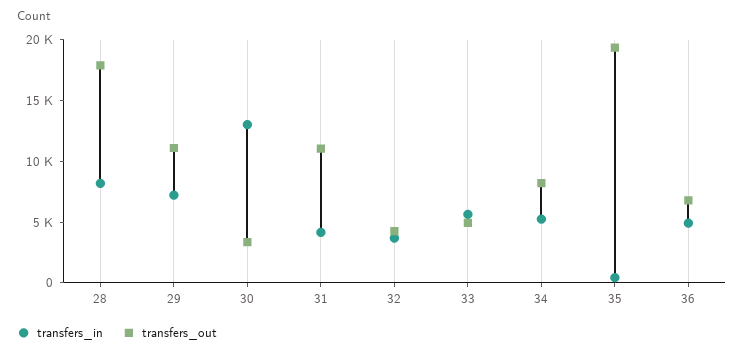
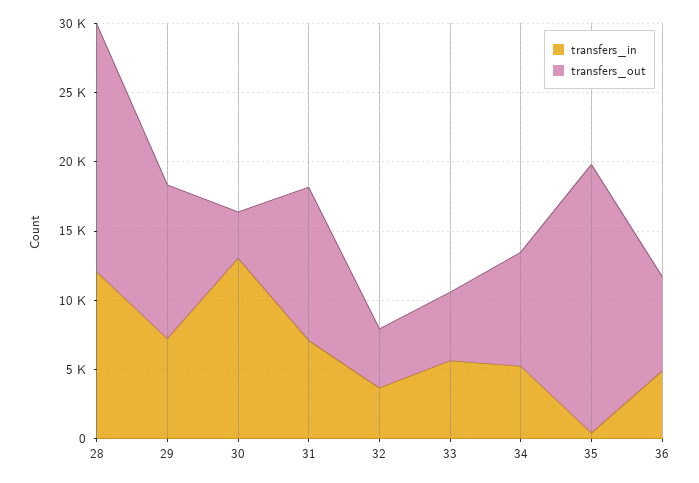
transfers_in, 28: 8000 -> 12000
transfers_in, 31: 4000 -> 7000

